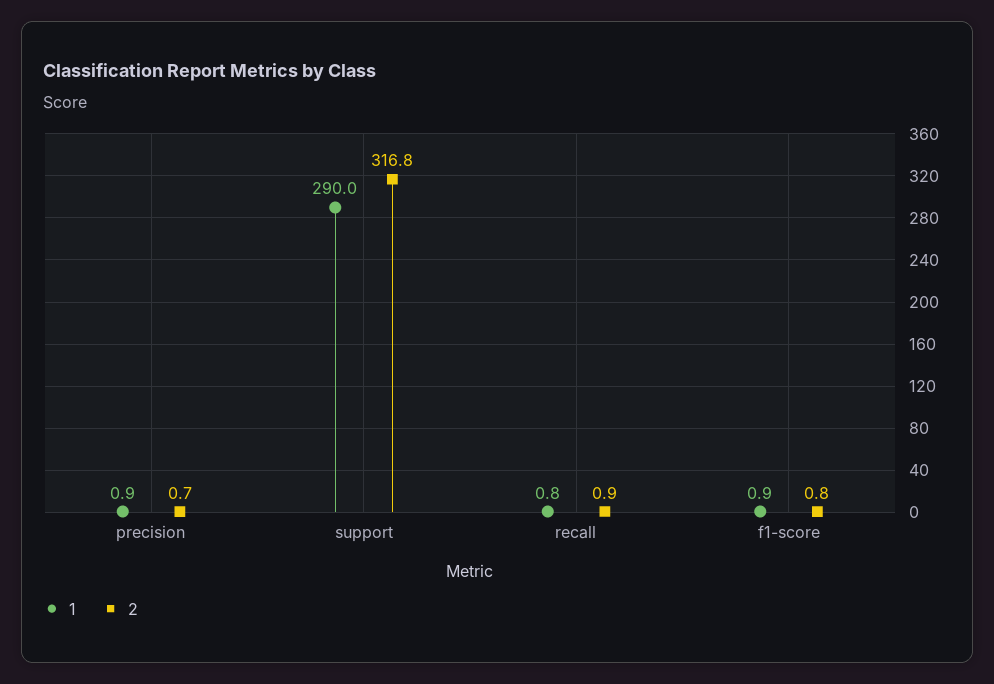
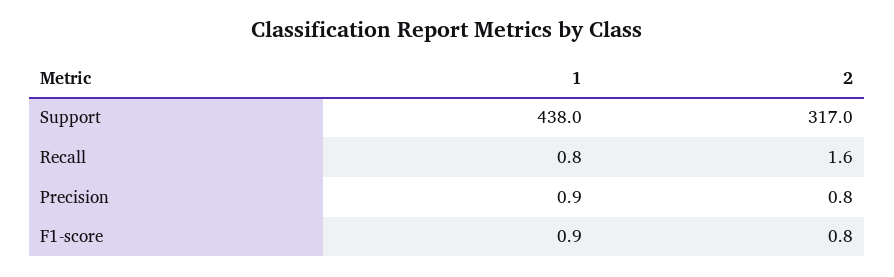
2, precision: 0.7 -> 0.8
1, support: 290 -> 438
2, support: 316.8 -> 317
2, recall: 0.9 -> 1.6

